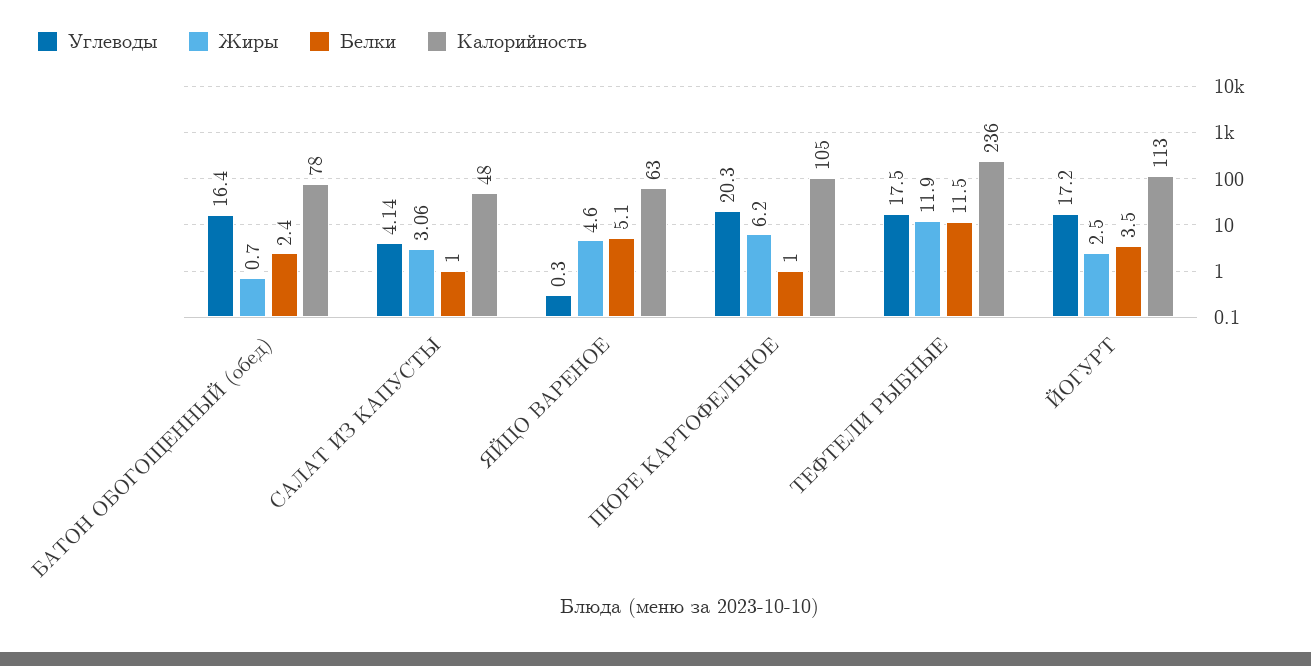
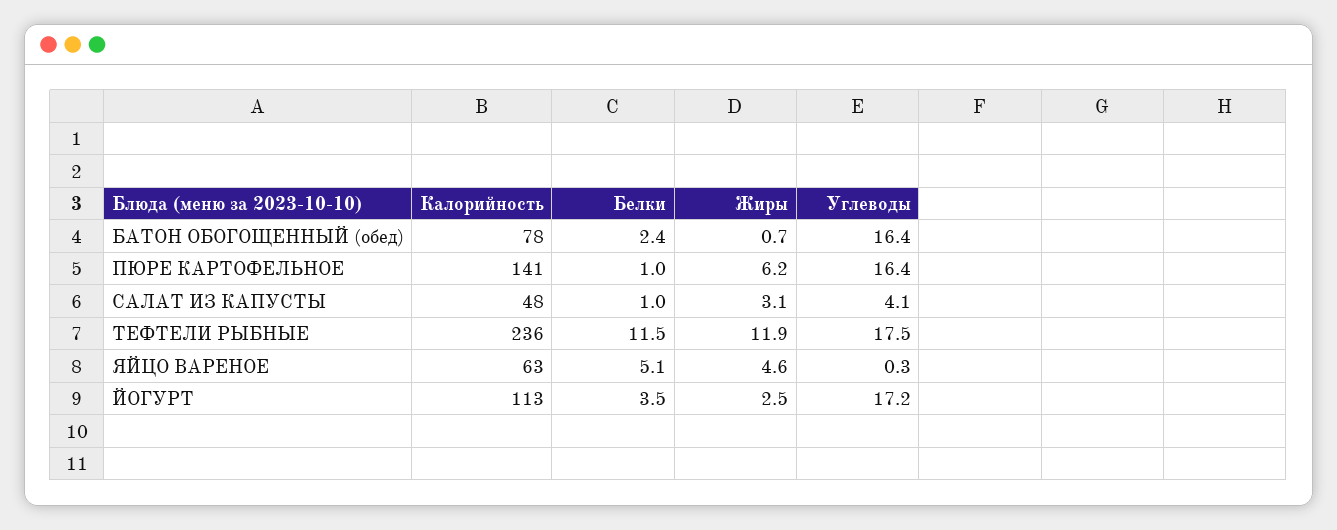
Углеводы, ПЮРЕ КАРТОФЕЛЬНОЕ: 20.3 -> 16.4
Калорийность, ПЮРЕ КАРТОФЕЛЬНОЕ: 105 -> 141

